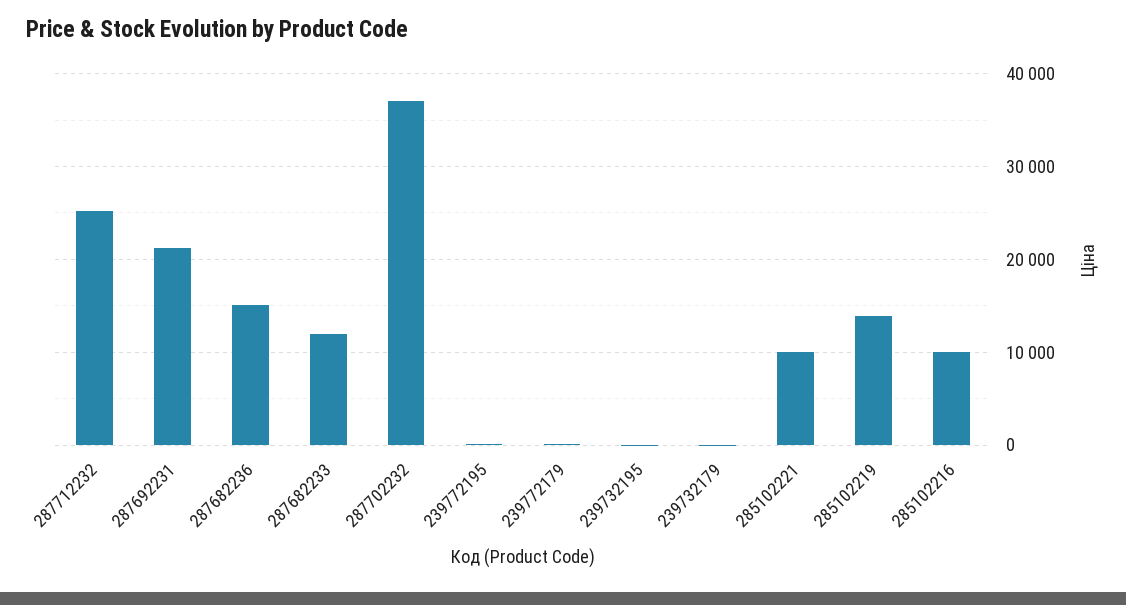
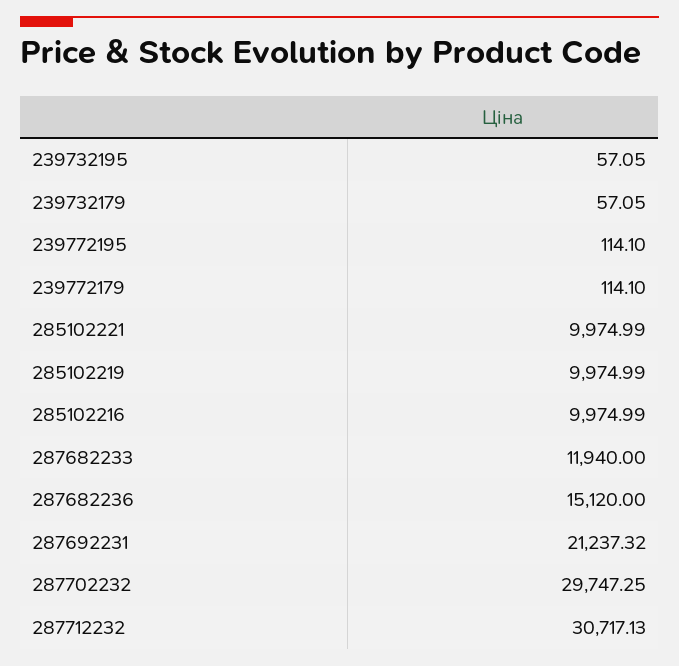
287712232: 25000 -> 30717.13
287702232: 37000 -> 29747.25
285102219: 14000 -> 9974.99

